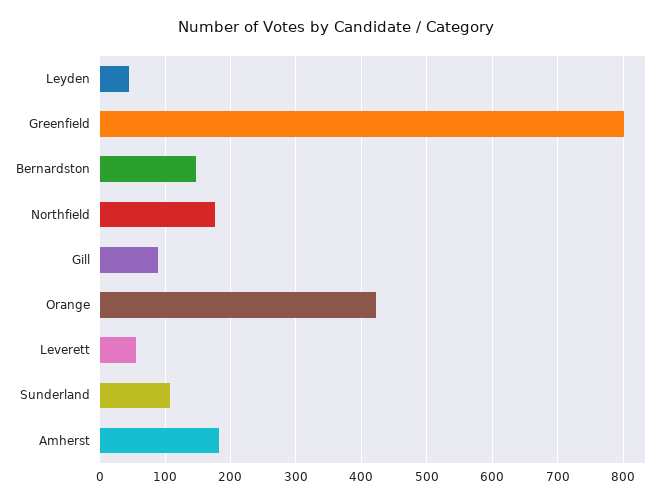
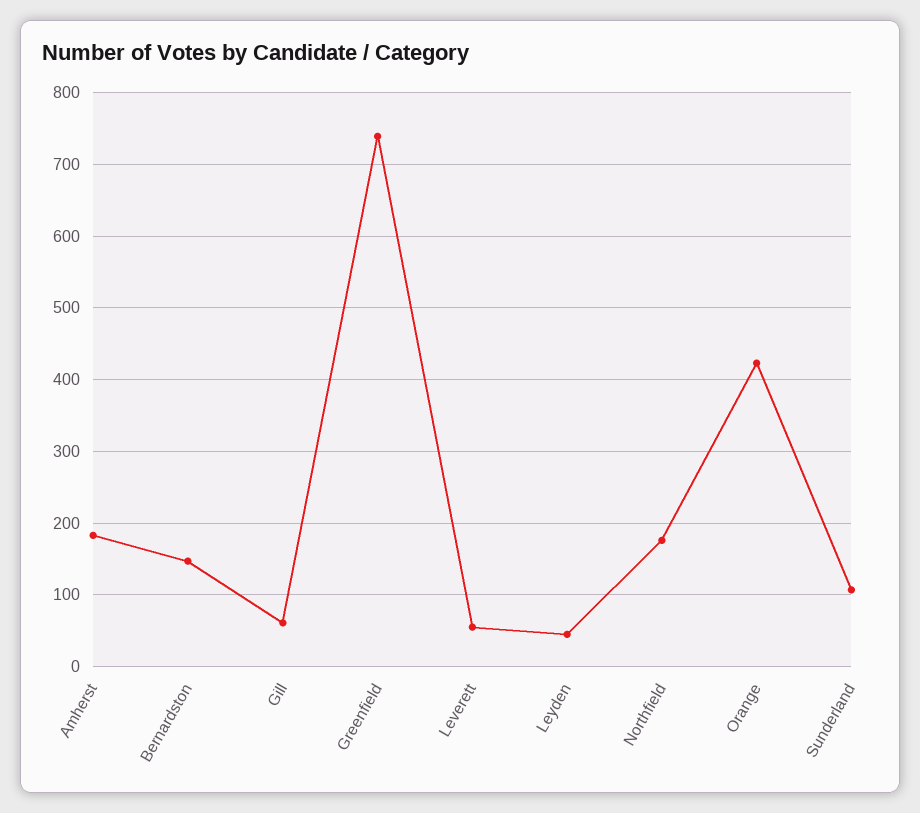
Greenfield: 800 -> 740
Gill: 90 -> 60

